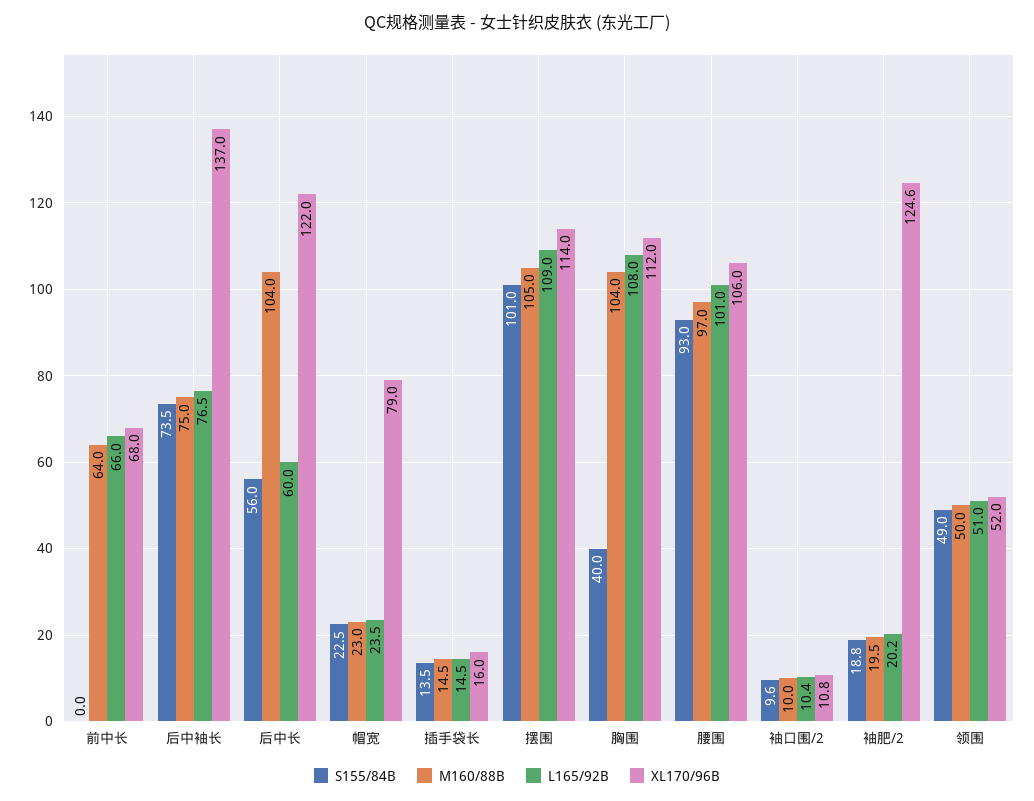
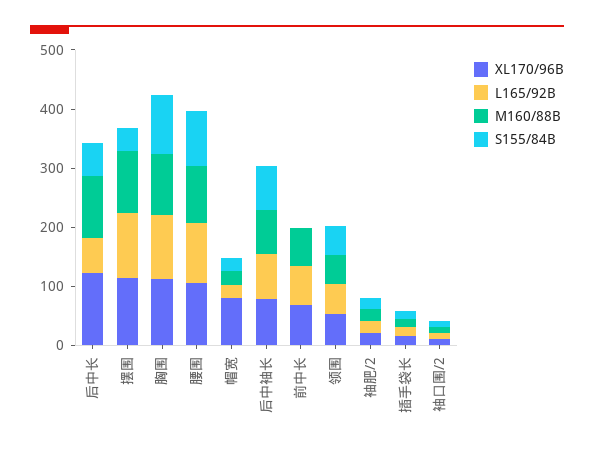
XL170/96B, 后中袖长: 137 -> 80
S155/84B, 摆围: 101 -> 40
S155/84B, 胸围: 40 -> 100
XL170/96B, 袖肥/2: 124.6 -> 20

